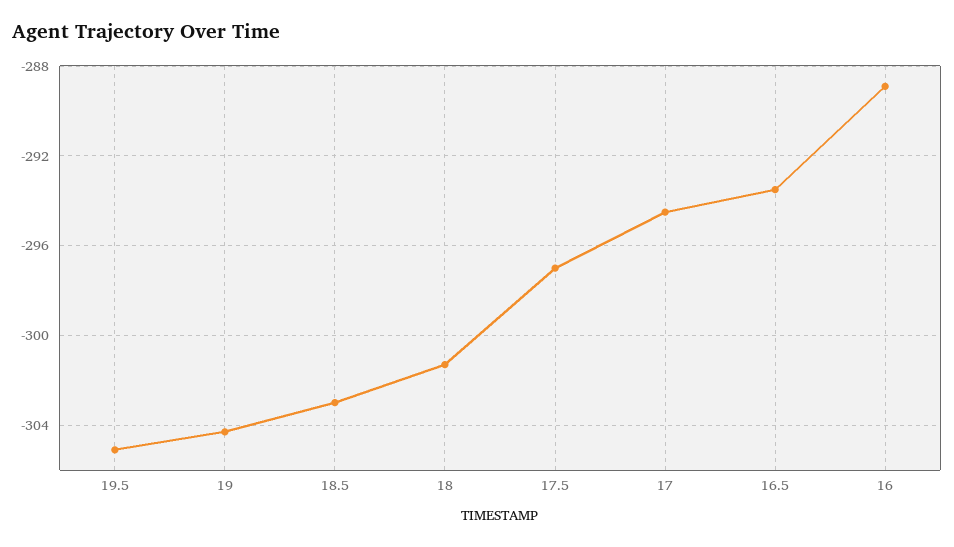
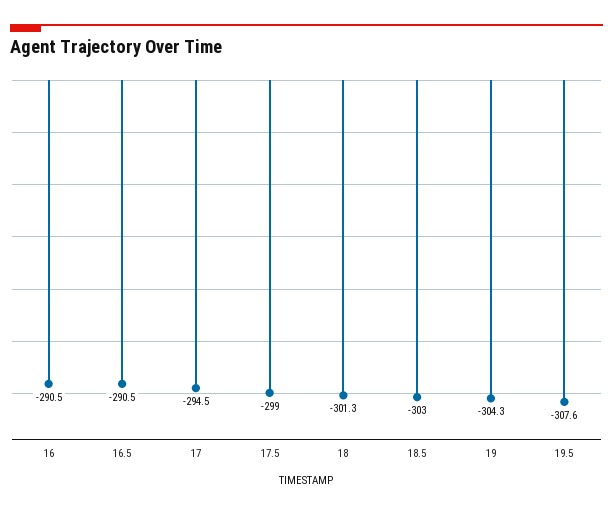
19.5: -305 -> -307.6
17.5: -297 -> -299
16.5: -293.5 -> -290.5
16: -289 -> -290.5

